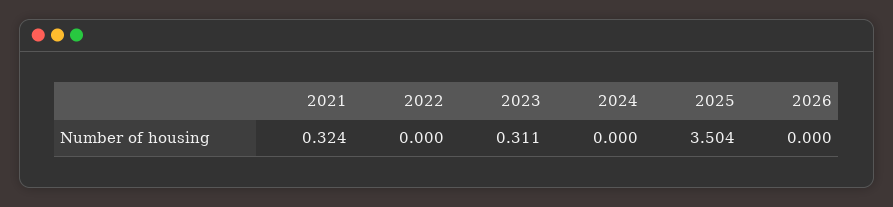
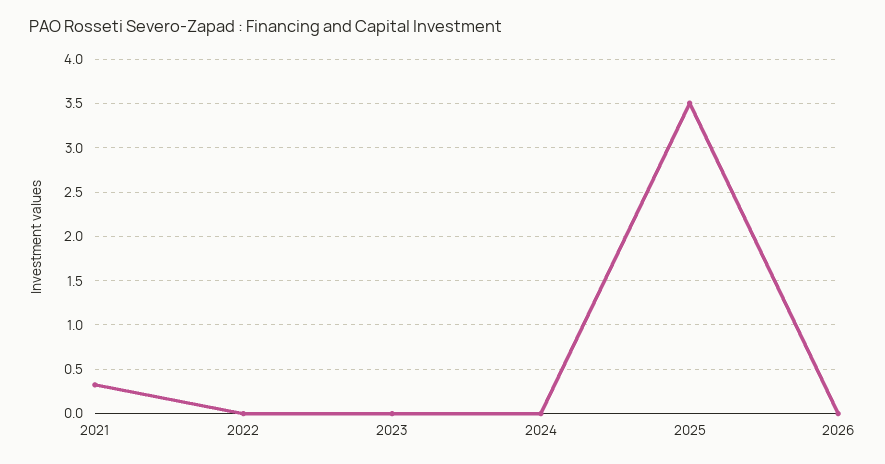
2023: 0.311 -> 0

